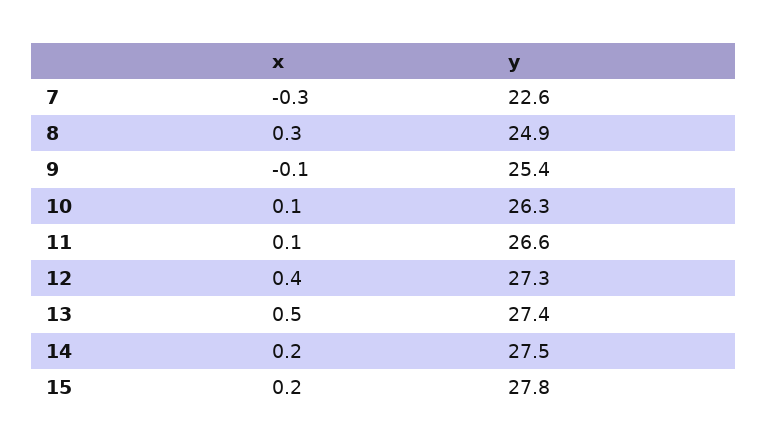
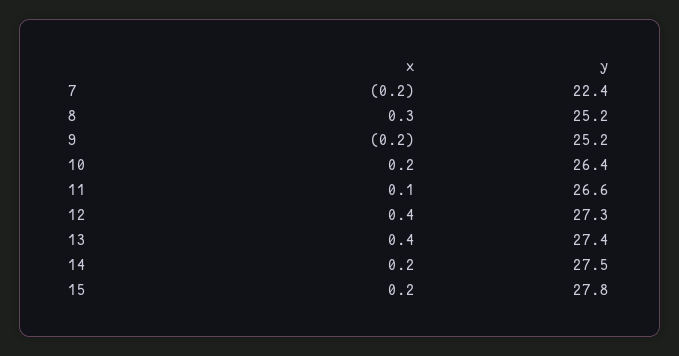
x, 7: -0.3 -> -0.2
y, 7: 22.6 -> 22.4
y, 8: 24.9 -> 25.2
x, 9: -0.1 -> -0.2
y, 9: 25.4 -> 25.2
x, 10: 0.1 -> 0.2
y, 10: 26.3 -> 26.4
x, 13: 0.5 -> 0.4

